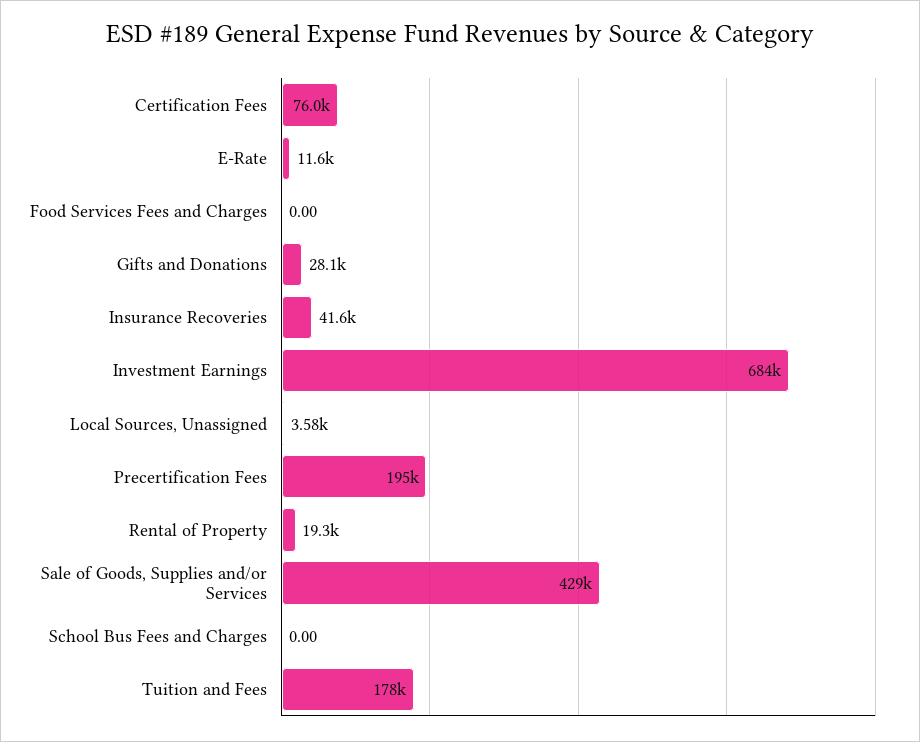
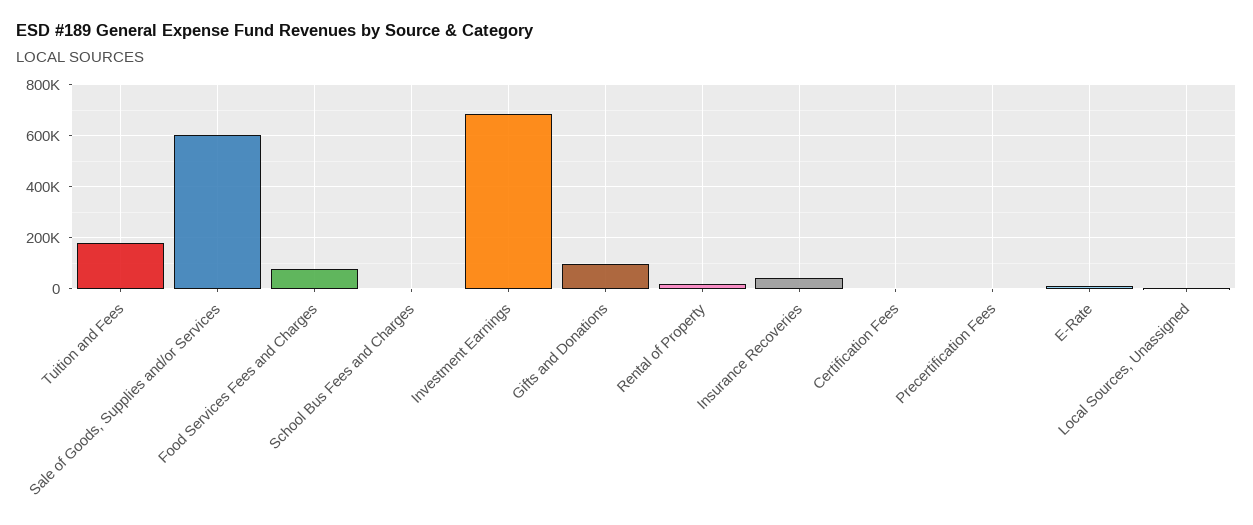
Certification Fees: 76000 -> 0
Food Services Fees and Charges: 0 -> 75000
Gifts and Donations: 28100 -> 100000
Precertification Fees: 195000 -> 0
Sale of Goods, Supplies and/or Services: 429000 -> 600000

